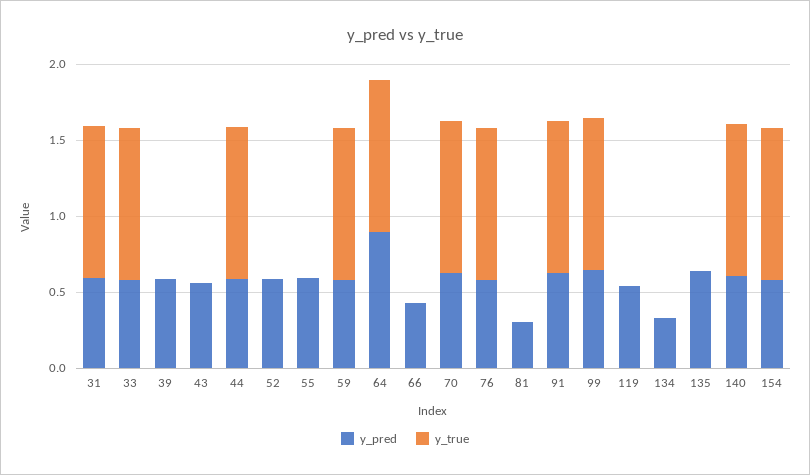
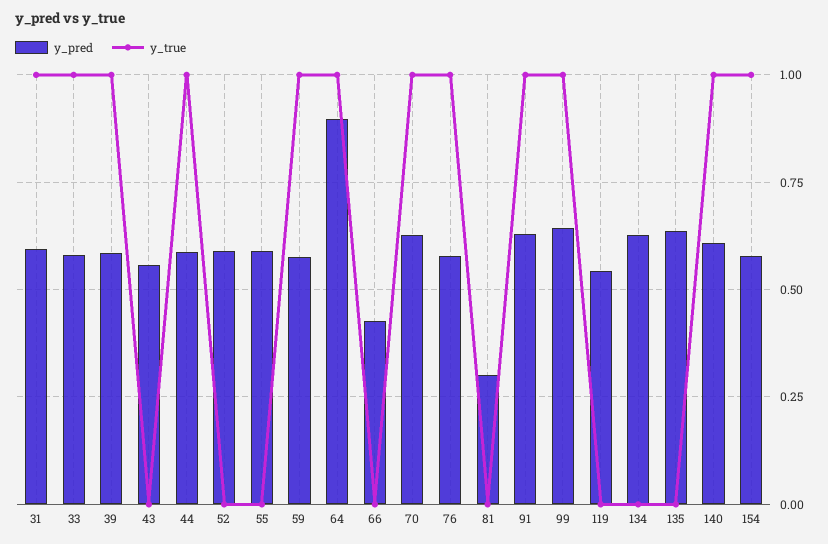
y_true, 39: 0 -> 1
y_pred, 134: 0.3 -> 0.625

